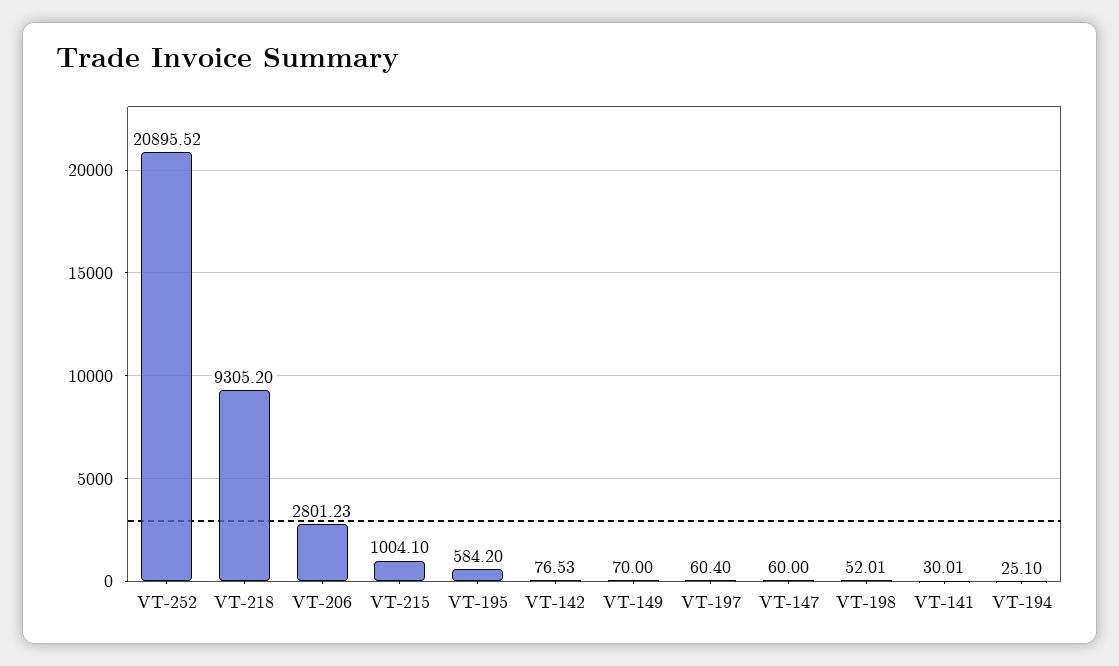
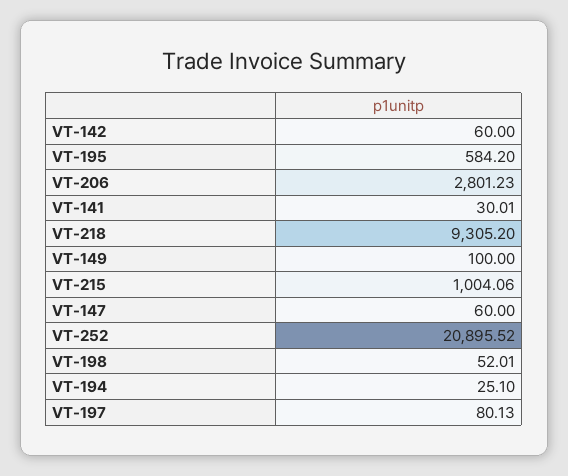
VT-215: 1004.1 -> 1004.06
VT-142: 76.53 -> 60
VT-149: 70 -> 100
VT-197: 60.4 -> 80.13

